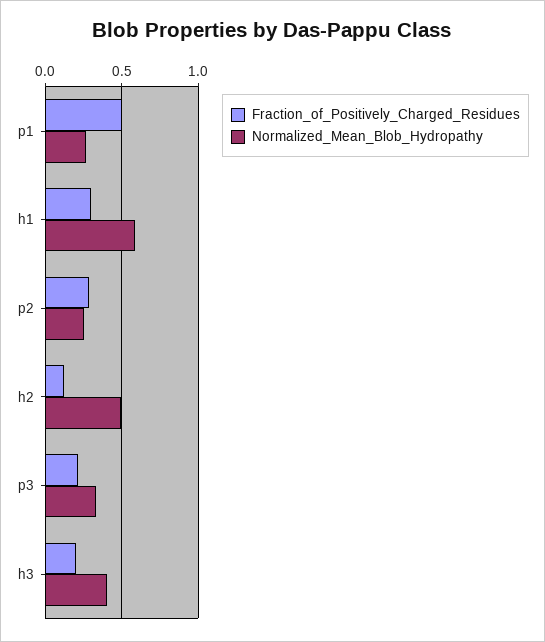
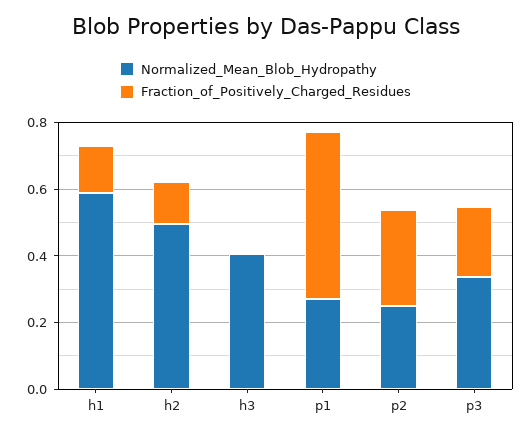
Fraction_of_Positively_Charged_Residues, h1: 0.3 -> 0.15
Fraction_of_Positively_Charged_Residues, h3: 0.2 -> 0

